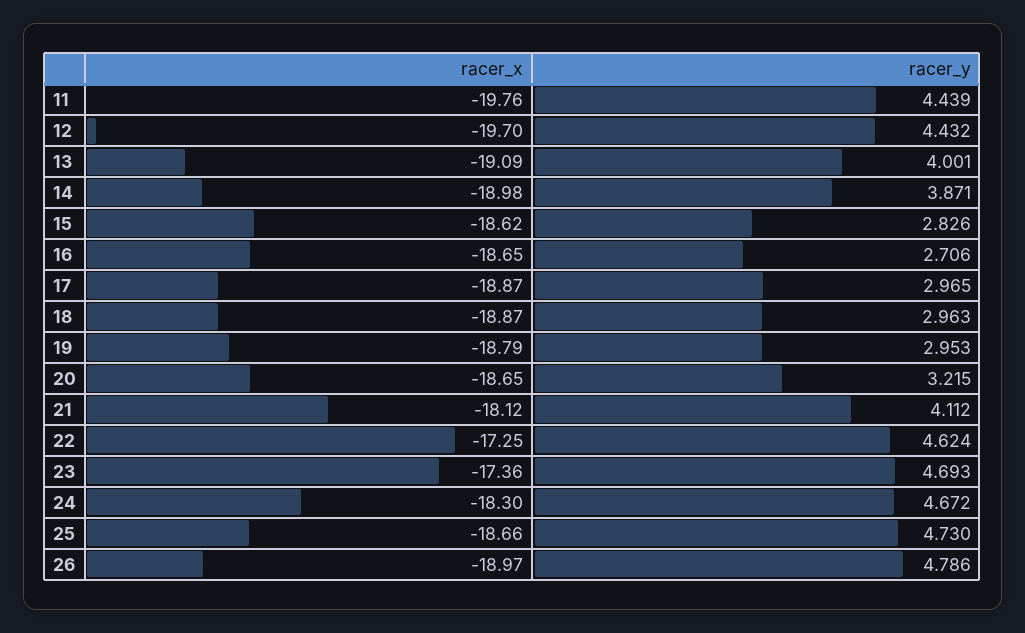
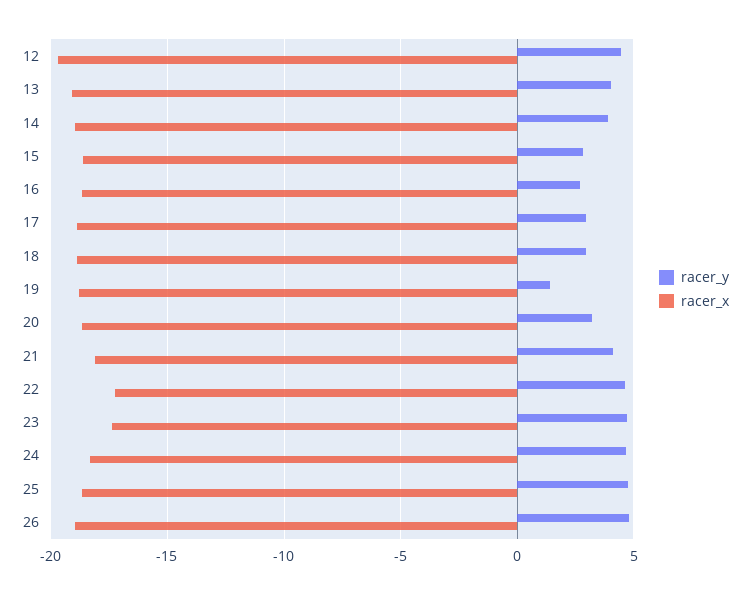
racer_x, 11: -19.76 -> none
racer_y, 11: 4.439 -> none
racer_y, 19: 2.953 -> 1.5

